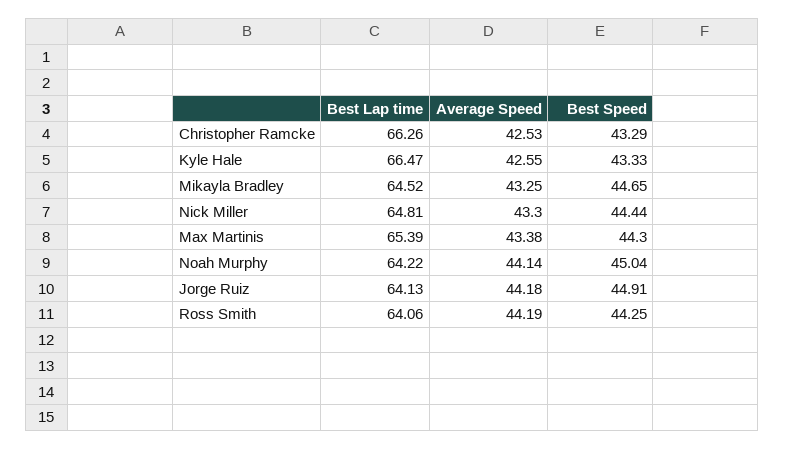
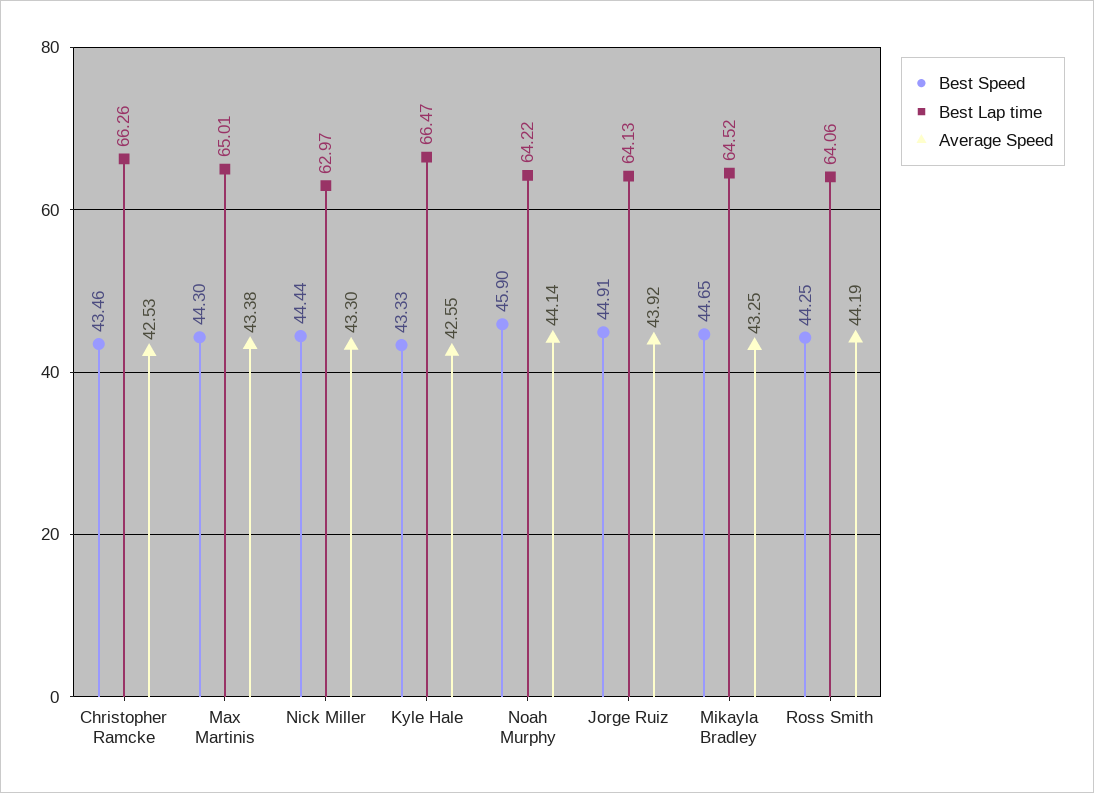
Best Speed, Christopher Ramcke: 43.29 -> 43.46
Best Lap time, Nick Miller: 64.81 -> 62.97
Best Lap time, Max Martinis: 65.39 -> 65.01
Best Speed, Noah Murphy: 45.04 -> 45.9
Average Speed, Jorge Ruiz: 44.18 -> 43.92

